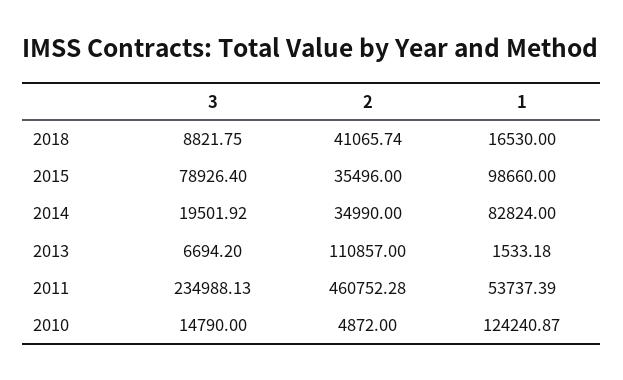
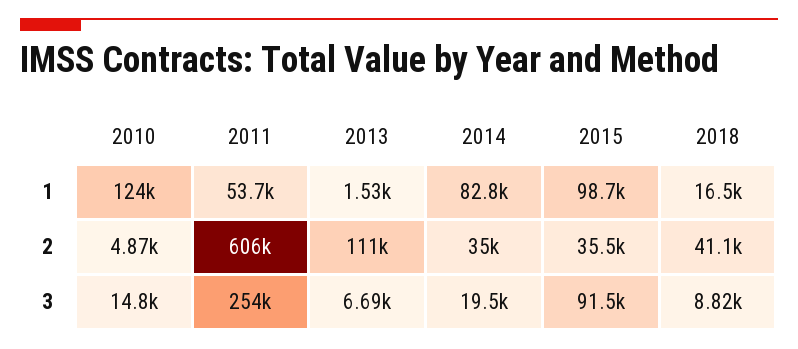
3, 2015: 78926.4 -> 91500
3, 2011: 234988.13 -> 254000
2, 2011: 460752.28 -> 606000

